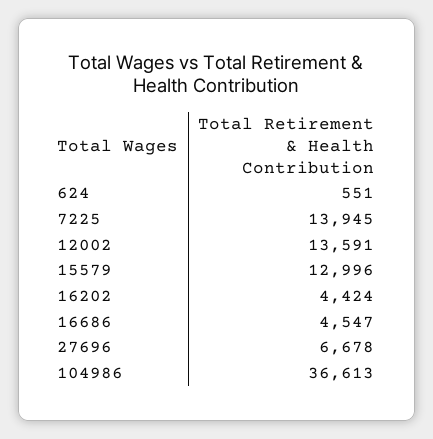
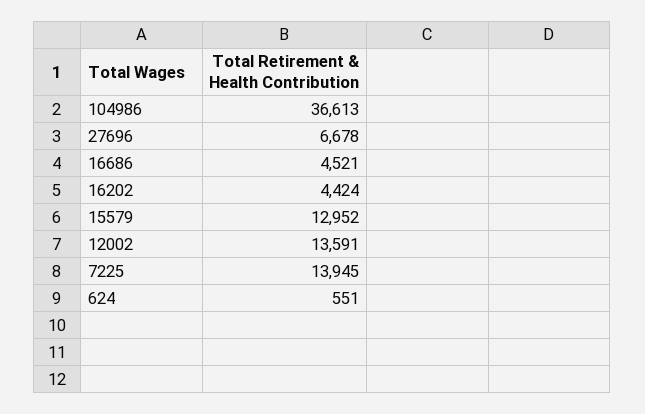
15579: 12996 -> 12952
16686: 4547 -> 4521

